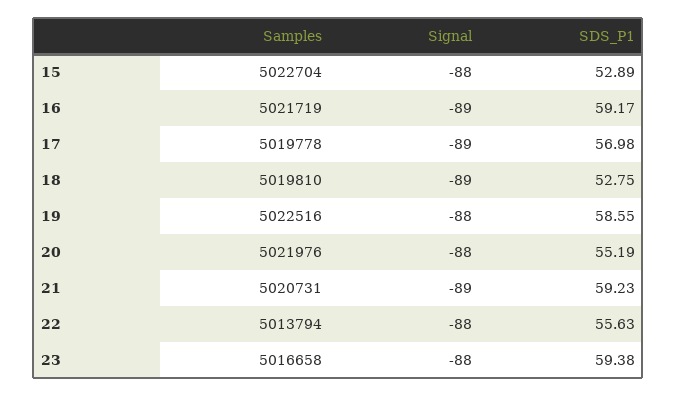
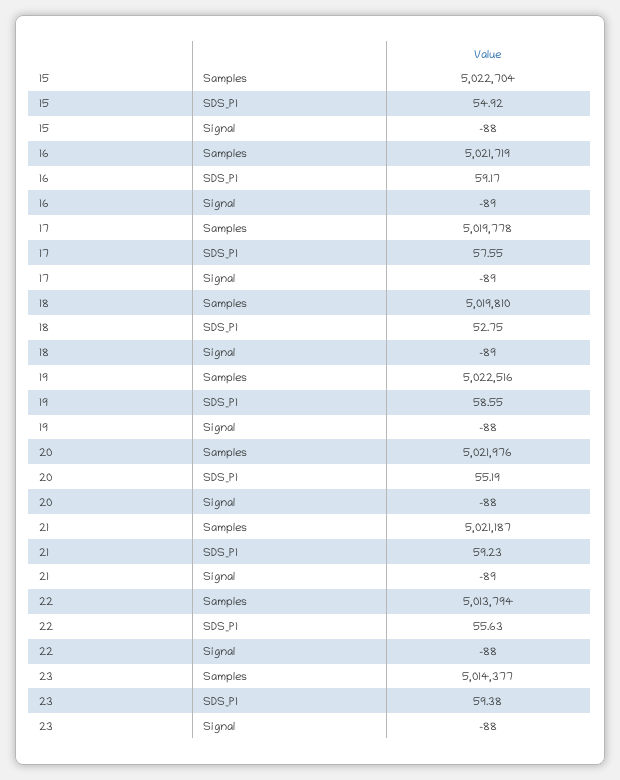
SDS_P1, 15: 52.89 -> 54.92
SDS_P1, 17: 56.98 -> 57.55
Samples, 21: 5020731 -> 5021187
Samples, 23: 5016658 -> 5014377

